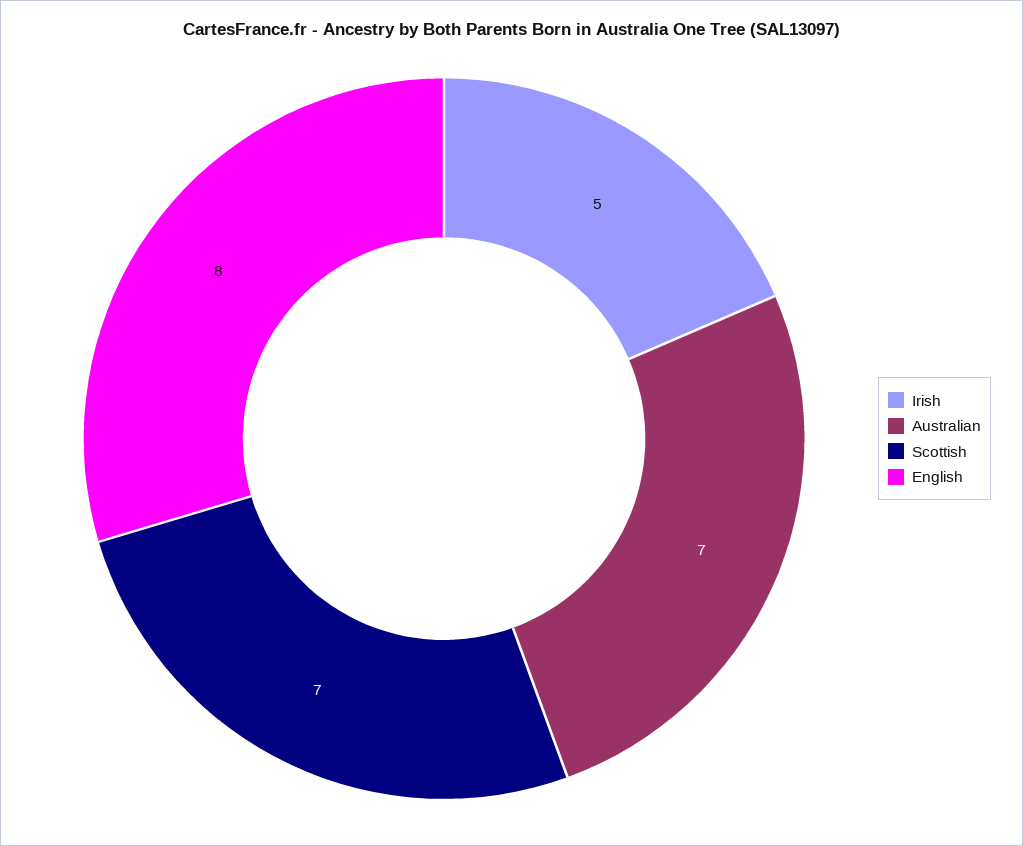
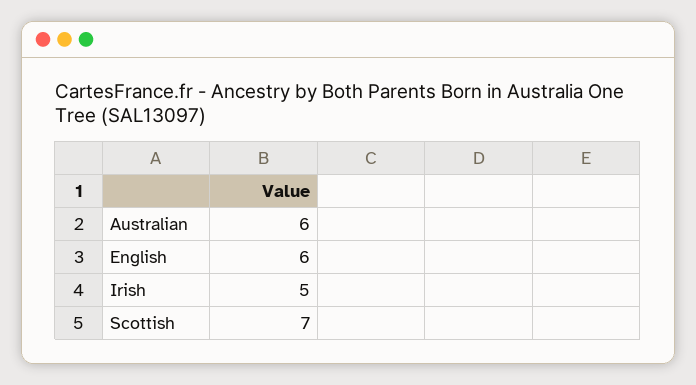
Australian: 7 -> 6
English: 8 -> 6

